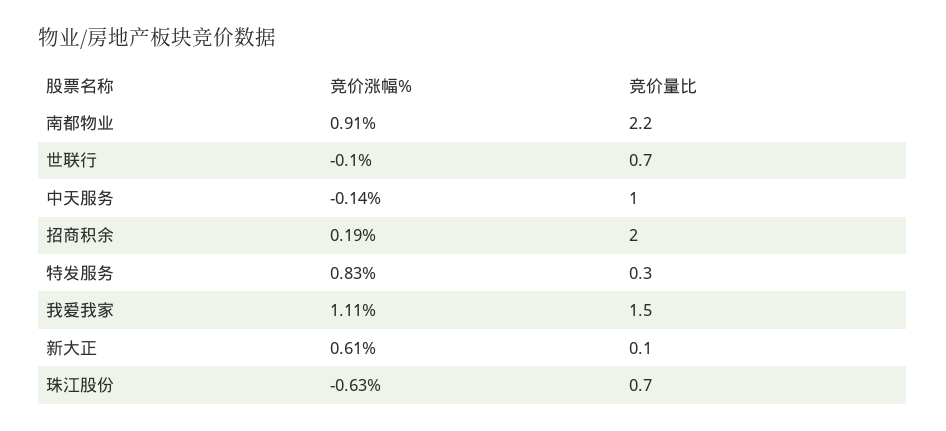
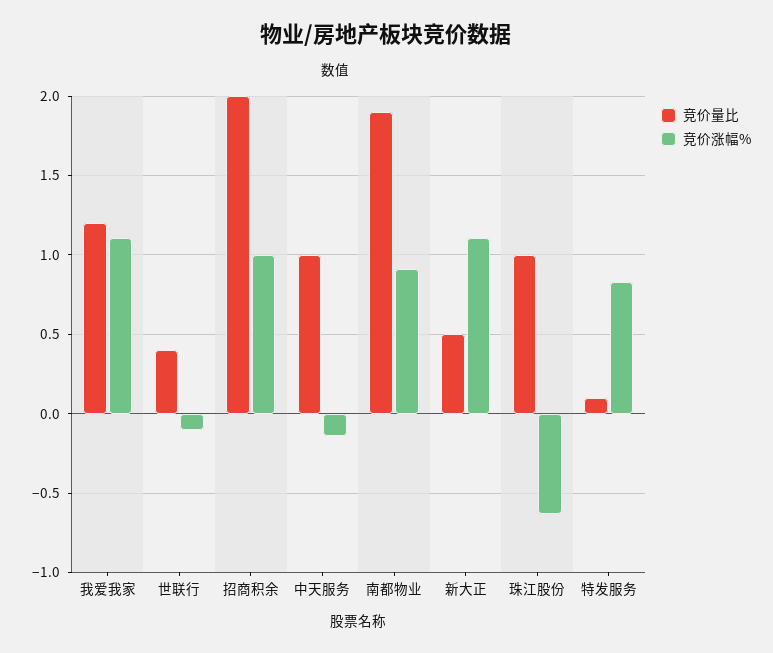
竞价量比, 南都物业: 2.2 -> 1.9
竞价量比, 世联行: 0.7 -> 0.4
竞价涨幅%, 招商积余: 0.19 -> 1
竞价量比, 特发服务: 0.3 -> 0.1
竞价量比, 我爱我家: 1.5 -> 1.2
竞价涨幅%, 新大正: 0.61 -> 1.1
竞价量比, 新大正: 0.1 -> 0.5
竞价量比, 珠江股份: 0.7 -> 1

